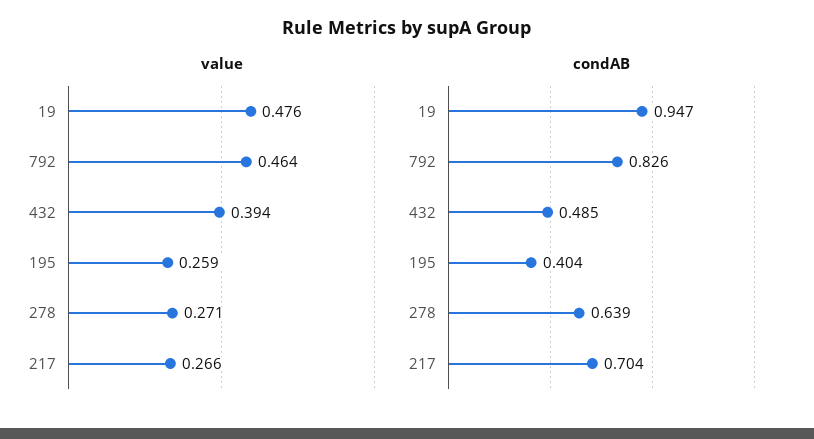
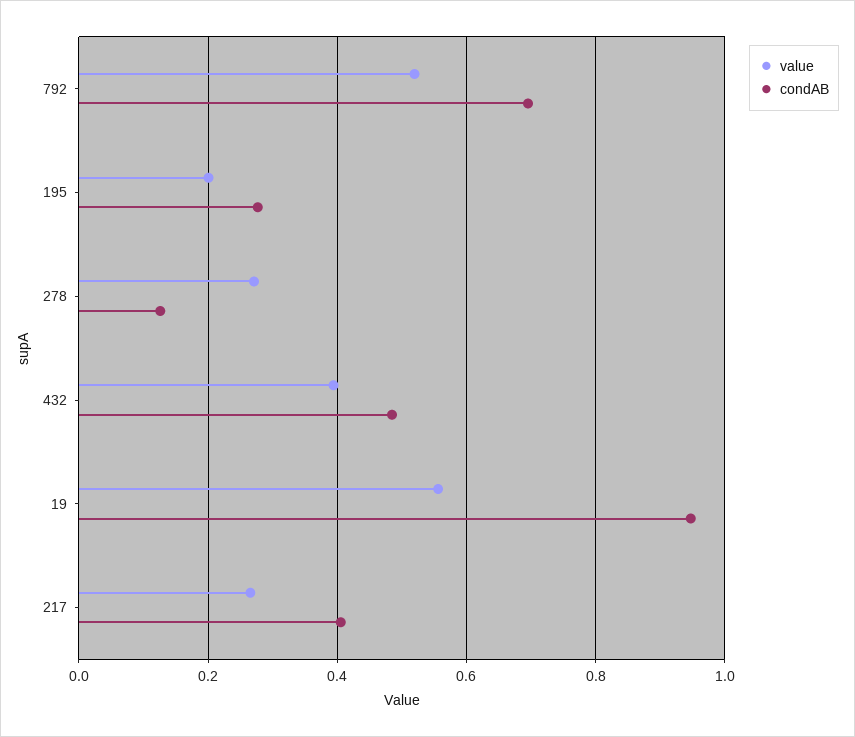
value, 19: 0.476 -> 0.56
value, 792: 0.464 -> 0.52
value, 195: 0.259 -> 0.2
condAB, 792: 0.826 -> 0.7
condAB, 195: 0.404 -> 0.28
condAB, 278: 0.639 -> 0.12
condAB, 217: 0.704 -> 0.4

